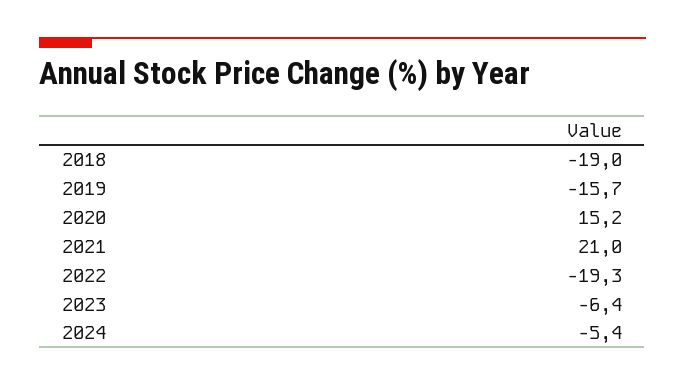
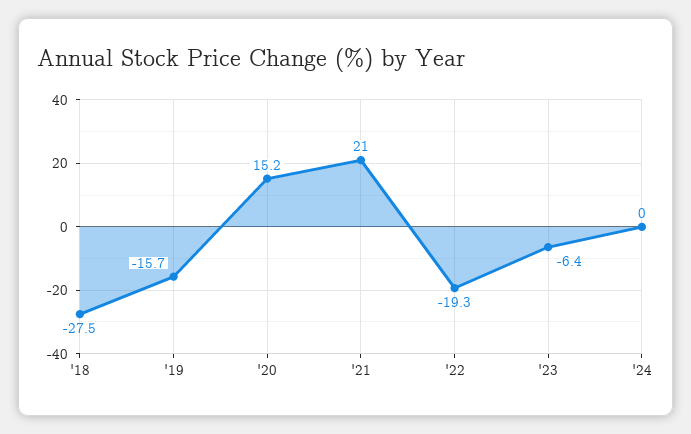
2018: -19 -> -27.5
2024: -5.4 -> 0

